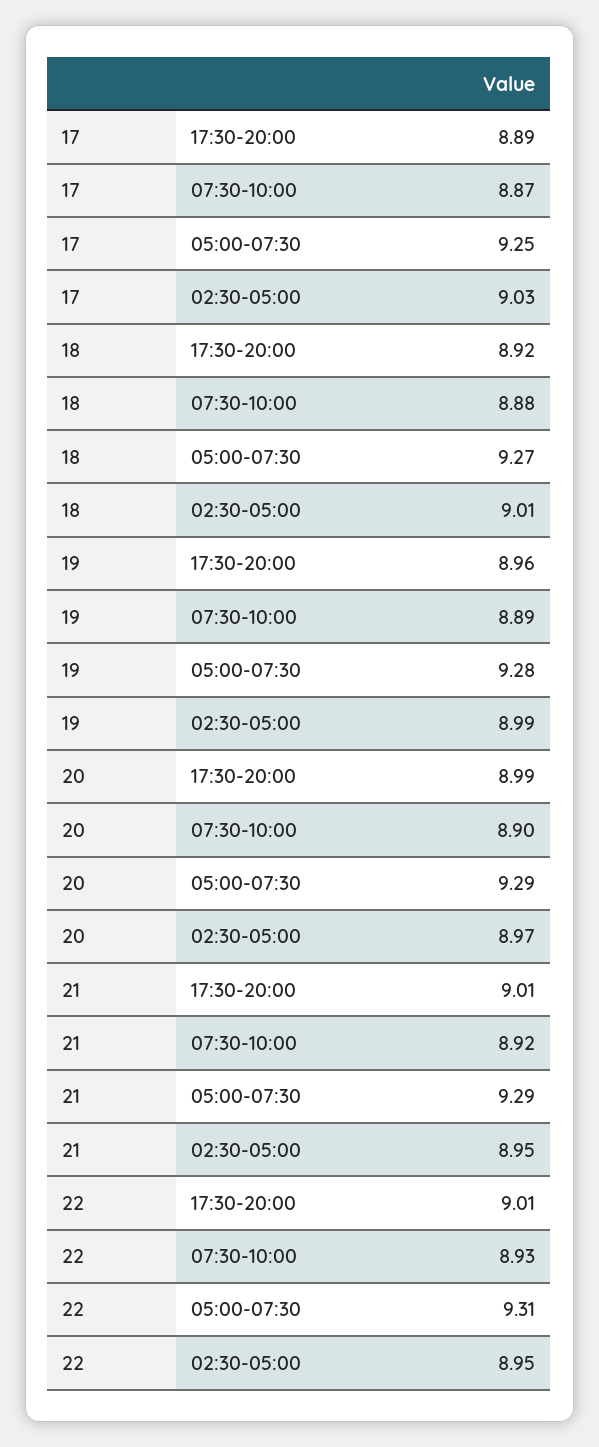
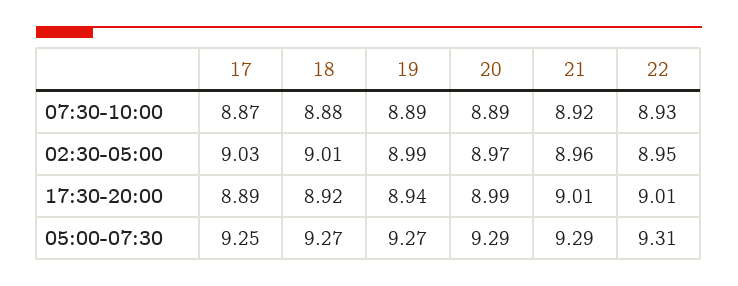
19, 17:30-20:00: 8.96 -> 8.94
19, 05:00-07:30: 9.28 -> 9.27
20, 07:30-10:00: 8.9 -> 8.89
21, 02:30-05:00: 8.95 -> 8.96

